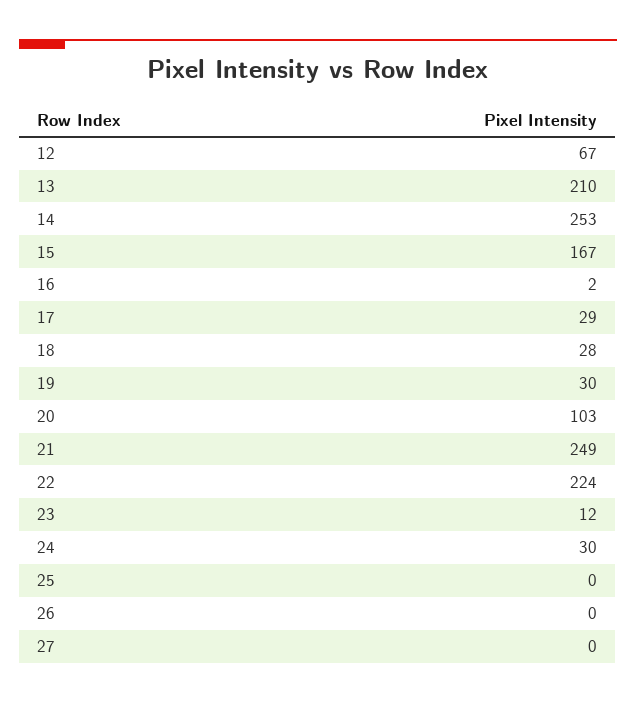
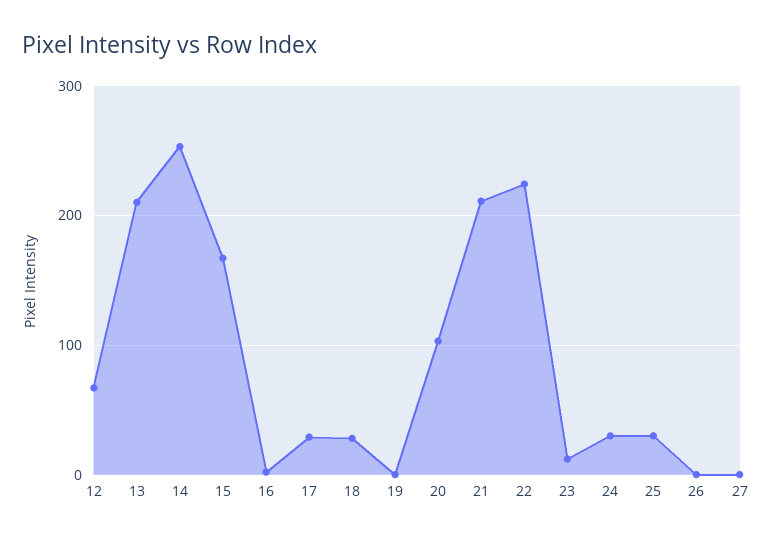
19: 30 -> 0
21: 249 -> 210
25: 0 -> 30

